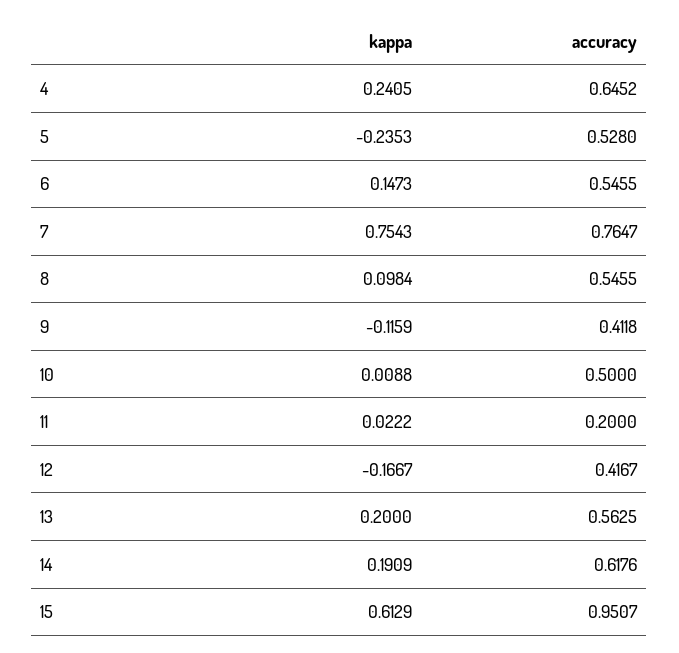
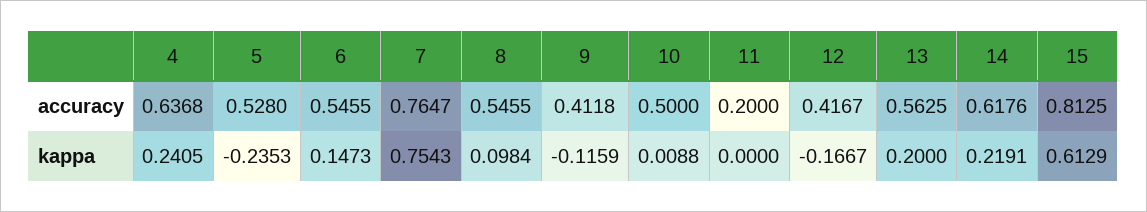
accuracy, 4: 0.6452 -> 0.6368
kappa, 11: 0.0222 -> 0
kappa, 14: 0.1909 -> 0.2191
accuracy, 15: 0.9507 -> 0.8125

